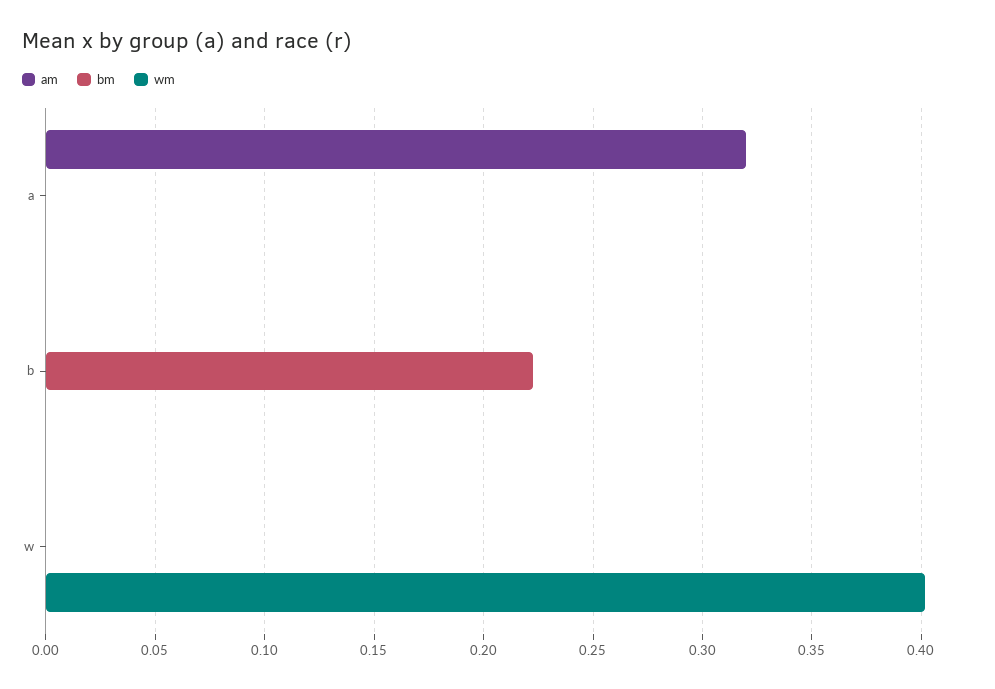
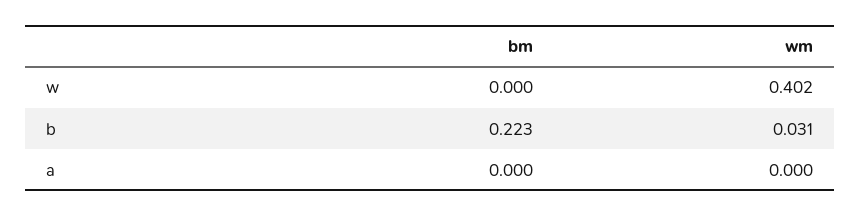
am, a: 0.32 -> none
am, b: 0 -> none
wm, b: 0 -> 0.031
am, w: 0 -> none

